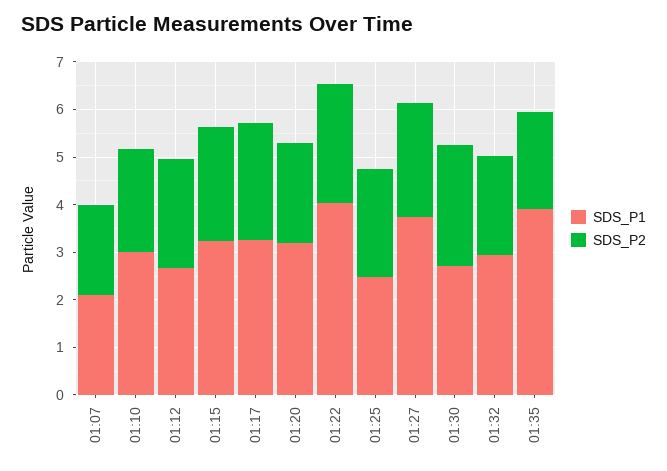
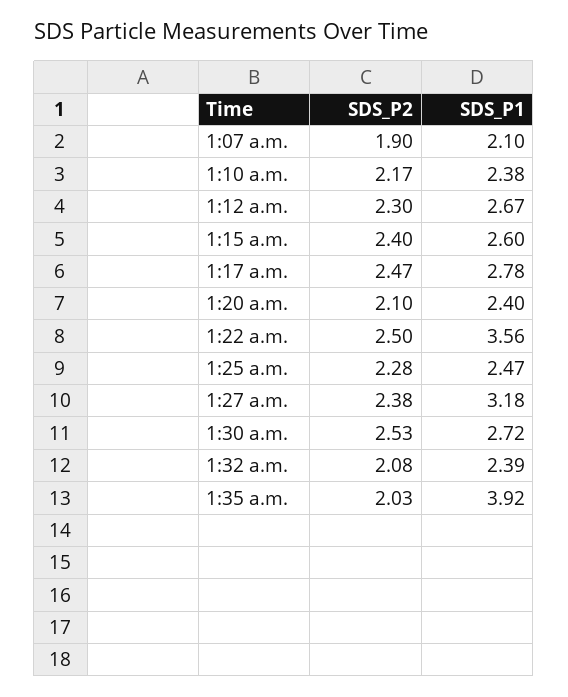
SDS_P1, 01:10: 3 -> 2.38
SDS_P1, 01:15: 3.2 -> 2.6
SDS_P1, 01:17: 3.2 -> 2.78
SDS_P1, 01:20: 3.2 -> 2.4
SDS_P1, 01:22: 4 -> 3.56
SDS_P1, 01:27: 3.8 -> 3.18
SDS_P1, 01:32: 3 -> 2.39

